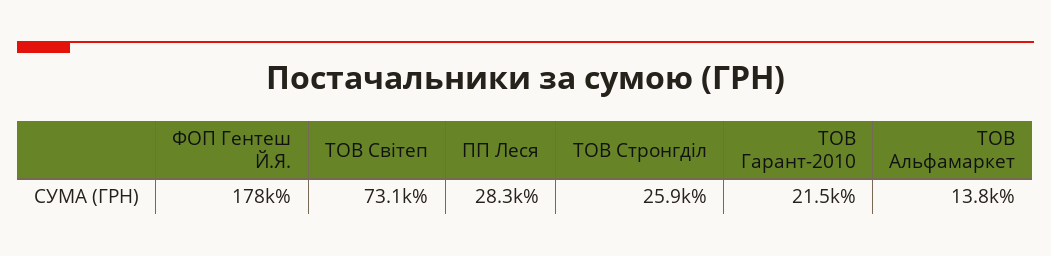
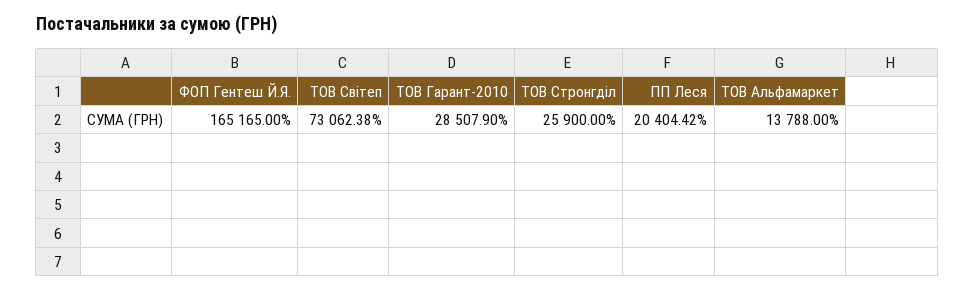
ФОП Гентеш Й.Я.: 178000 -> 165165
ПП Леся: 28300 -> 20404.42
ТОВ Гарант-2010: 21500 -> 28507.9

